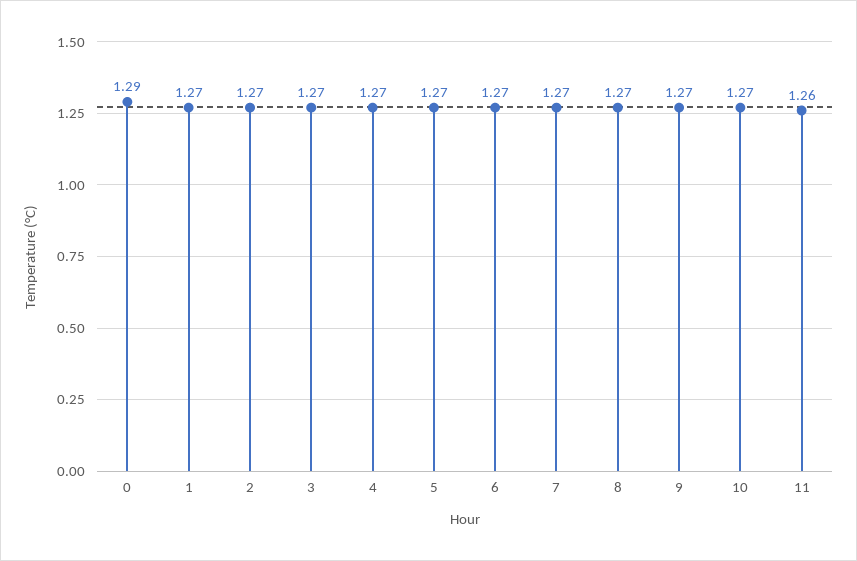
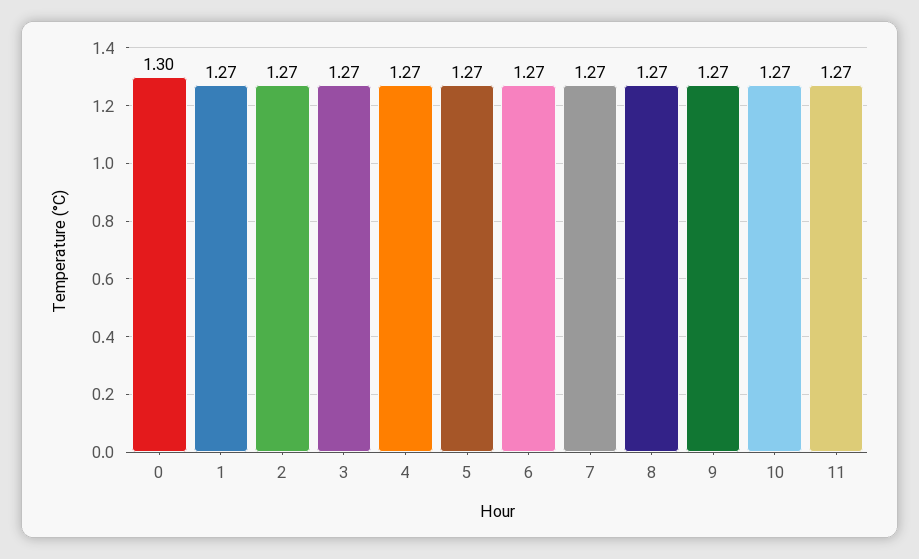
0: 1.29 -> 1.3
11: 1.26 -> 1.27

